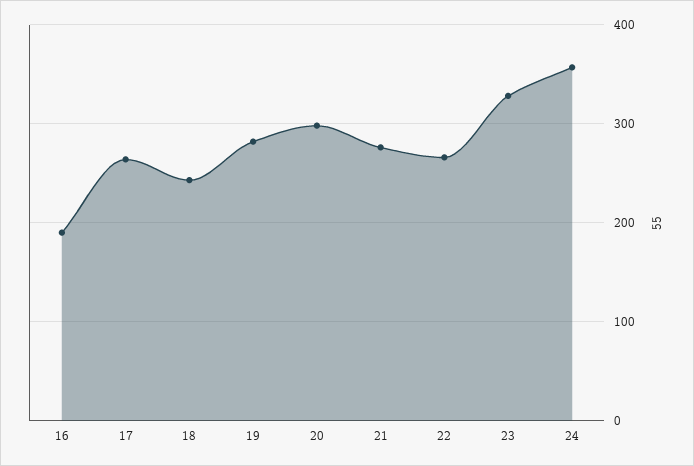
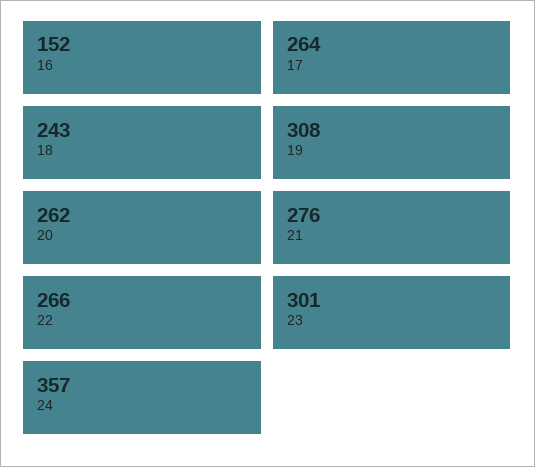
16: 190 -> 152
19: 280 -> 308
20: 300 -> 262
23: 330 -> 301

